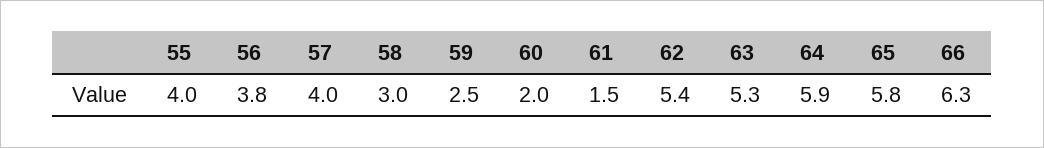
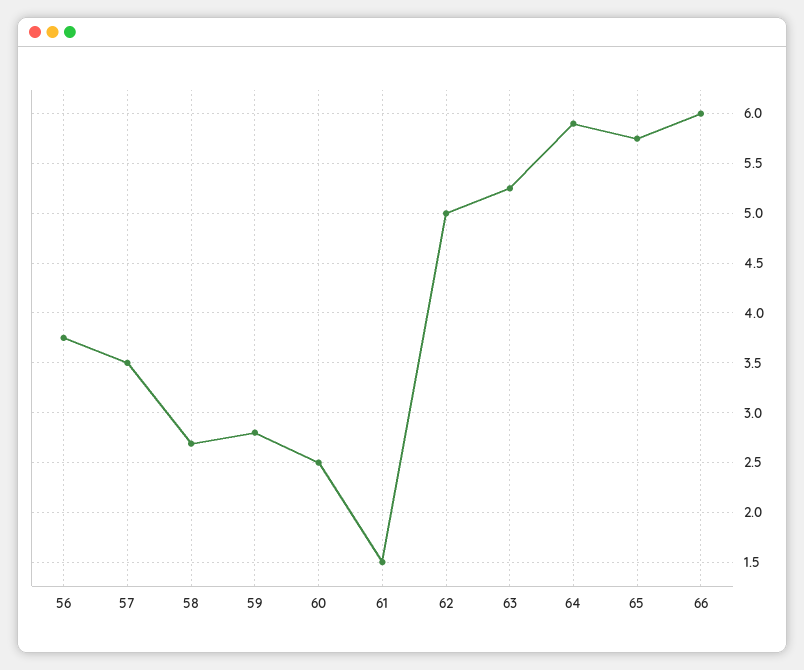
55: 4 -> none
57: 4 -> 3.5
58: 3 -> 2.7
59: 2.5 -> 2.8
60: 2 -> 2.5
62: 5.4 -> 5
66: 6.3 -> 6

